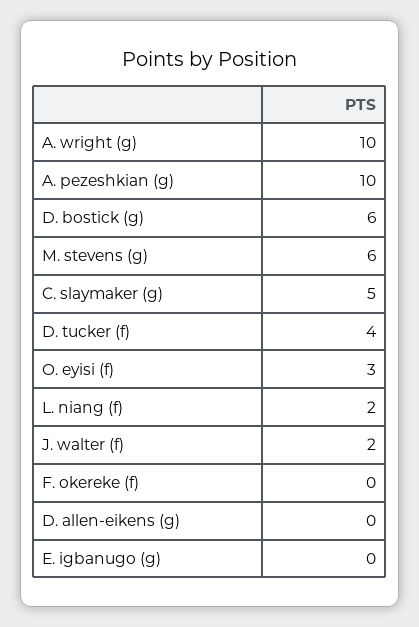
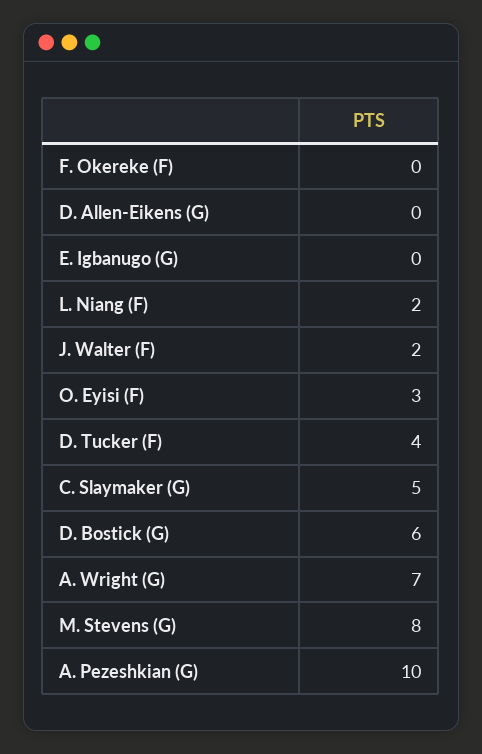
A. wright (g): 10 -> 7
M. stevens (g): 6 -> 8

